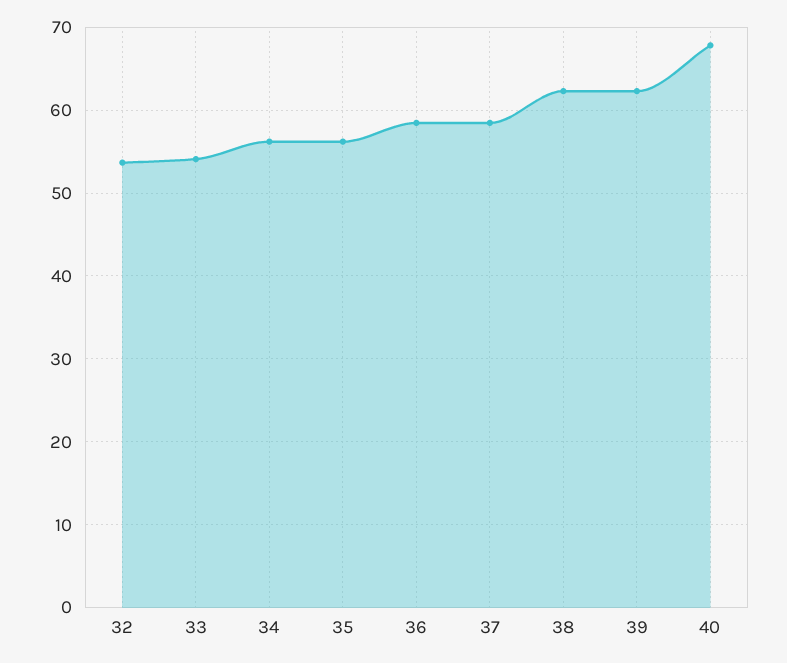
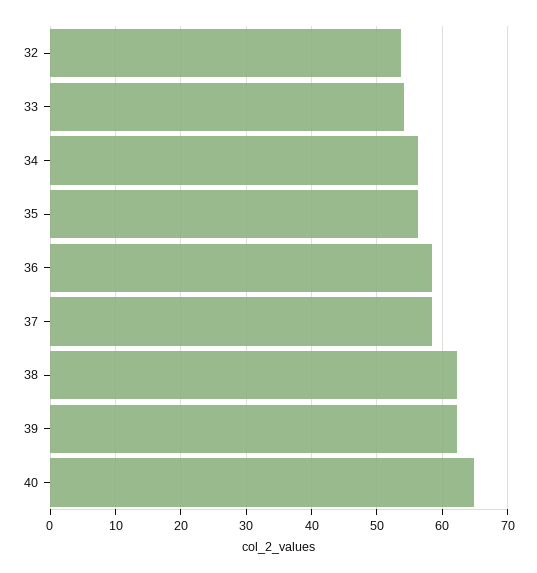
40: 68 -> 65

